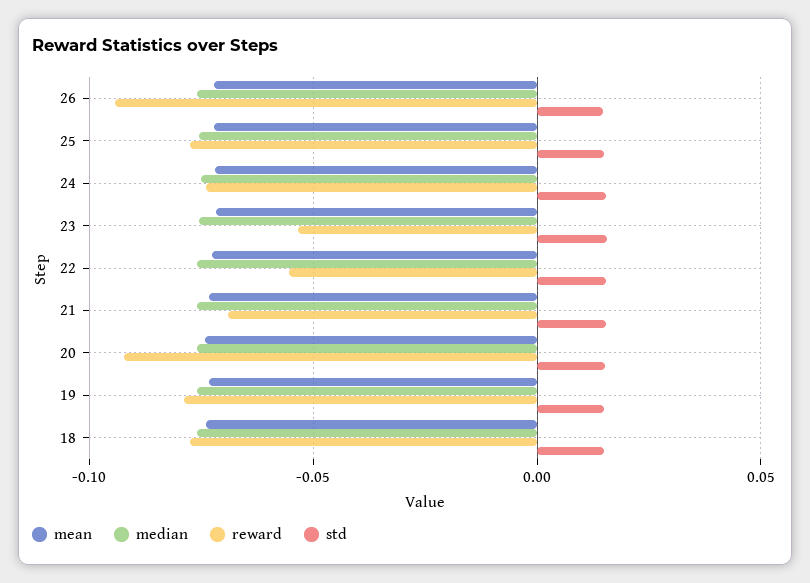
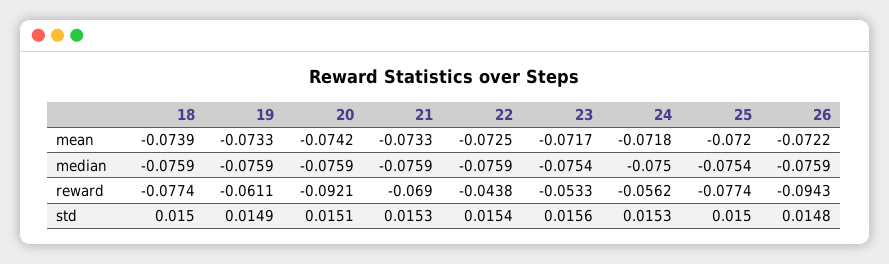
reward, 24: -0.075 -> -0.0562
reward, 22: -0.055 -> -0.0438
reward, 19: -0.08 -> -0.0611

